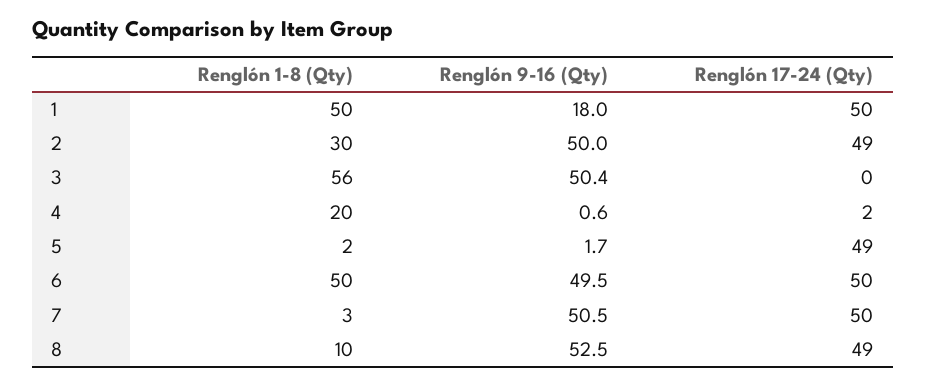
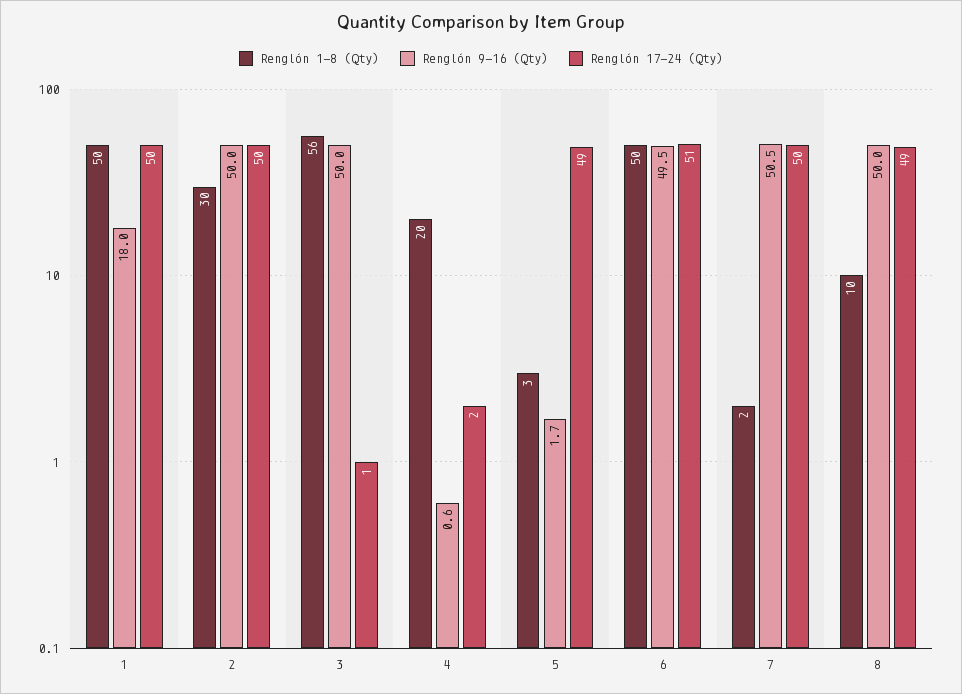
Renglón 17-24 (Qty), 2: 49 -> 50
Renglón 9-16 (Qty), 3: 50.4 -> 50
Renglón 17-24 (Qty), 3: 0 -> 1
Renglón 1-8 (Qty), 5: 2 -> 3
Renglón 17-24 (Qty), 6: 50 -> 51
Renglón 1-8 (Qty), 7: 3 -> 2
Renglón 9-16 (Qty), 8: 52.5 -> 50

